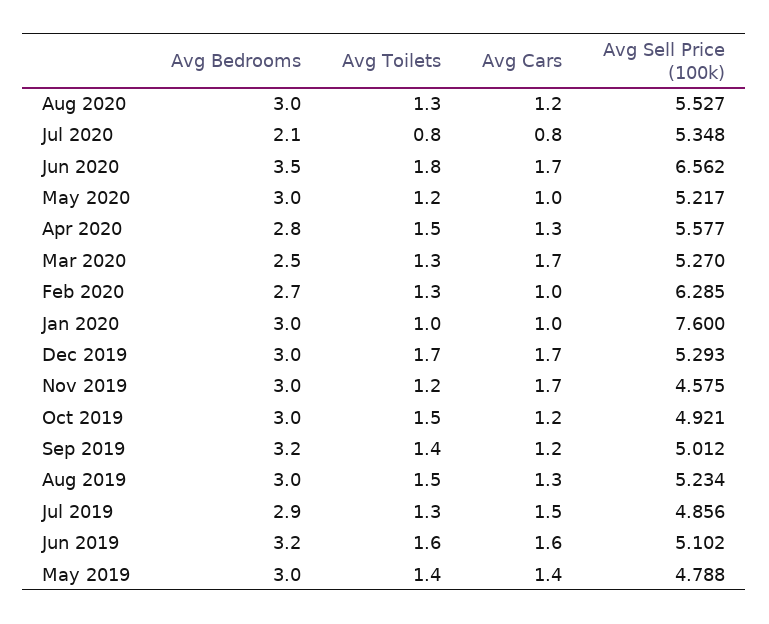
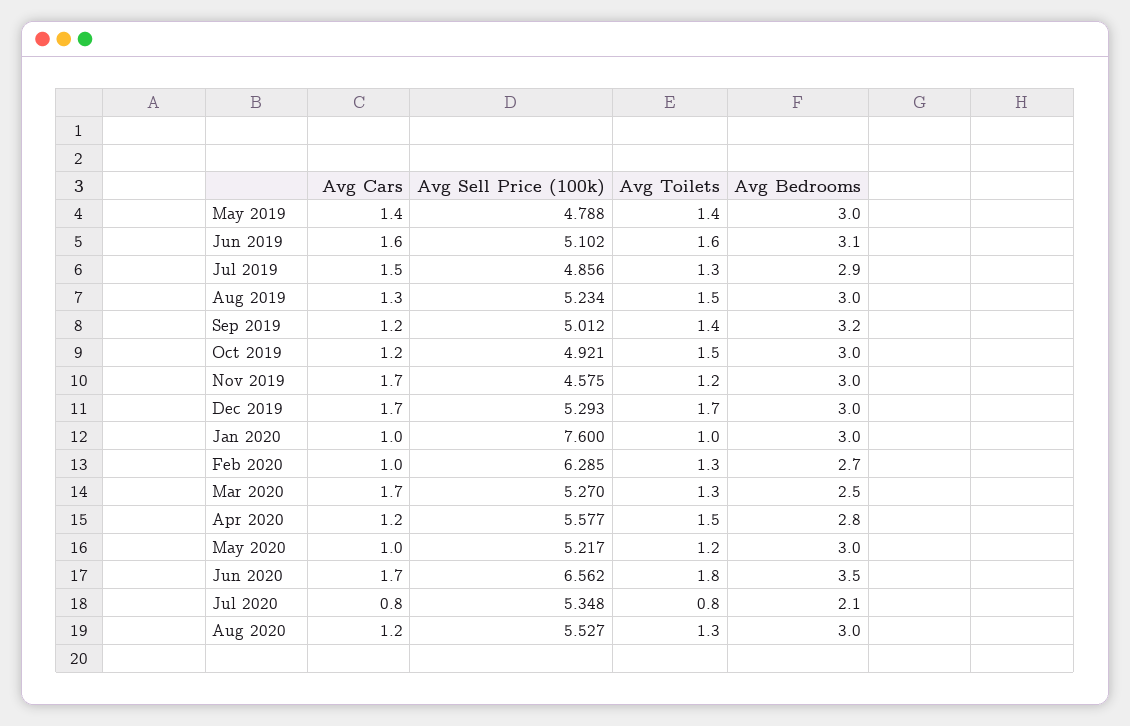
Avg Cars, Apr 2020: 1.3 -> 1.2
Avg Bedrooms, Jun 2019: 3.2 -> 3.1

